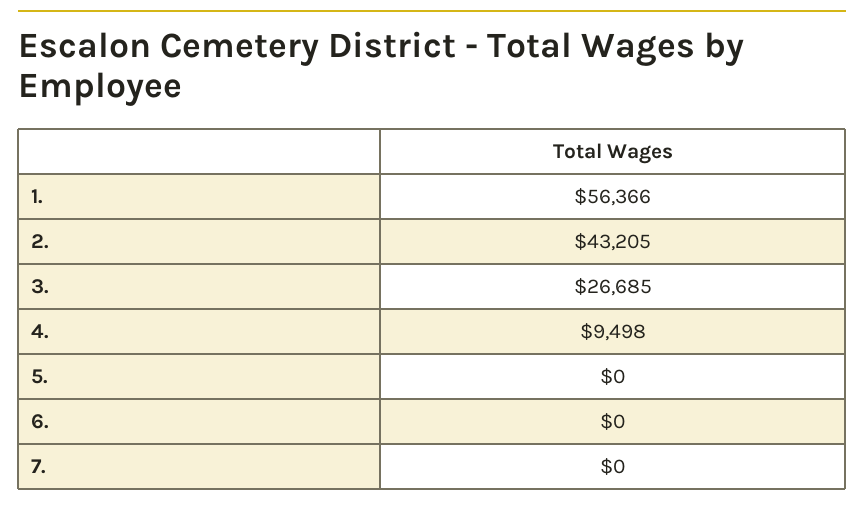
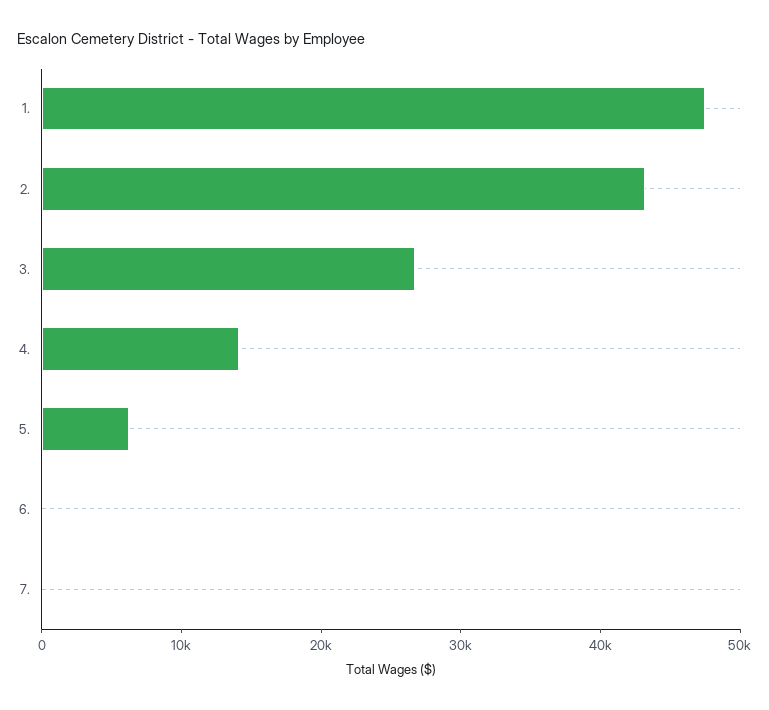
1.: 56366 -> 48000
4.: 9498 -> 14000
5.: 0 -> 6000

